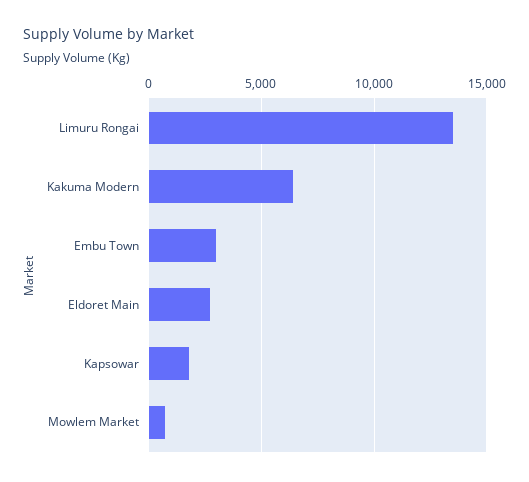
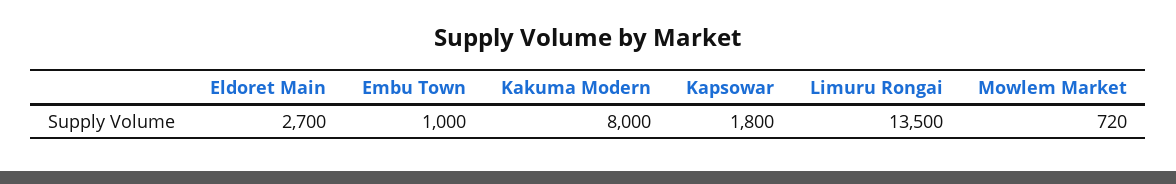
Kakuma Modern: 6500 -> 8000
Embu Town: 3000 -> 1000

